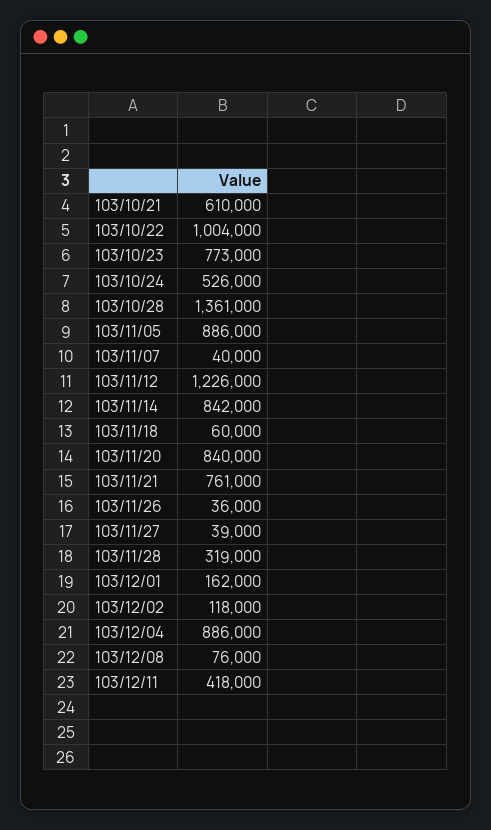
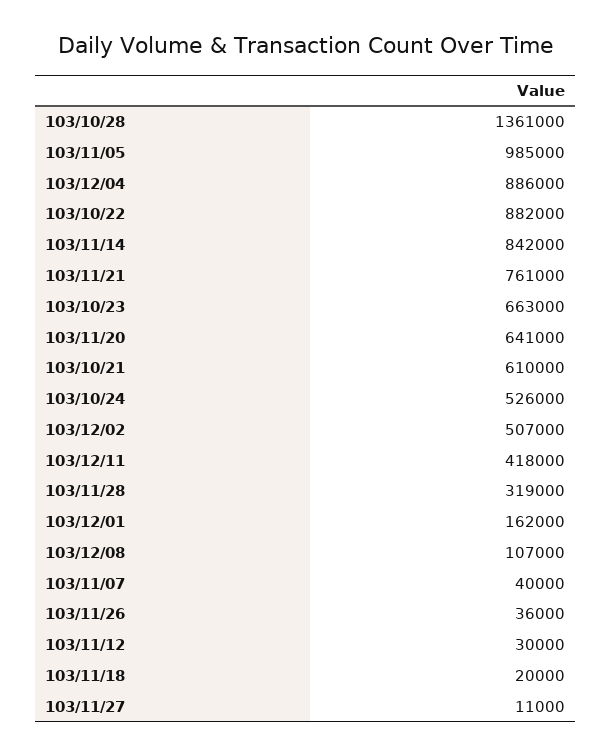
103/10/22: 1004000 -> 882000
103/10/23: 773000 -> 663000
103/11/05: 886000 -> 985000
103/11/12: 1226000 -> 30000
103/11/18: 60000 -> 20000
103/11/20: 840000 -> 641000
103/11/27: 39000 -> 11000
103/12/02: 118000 -> 507000
103/12/08: 76000 -> 107000

